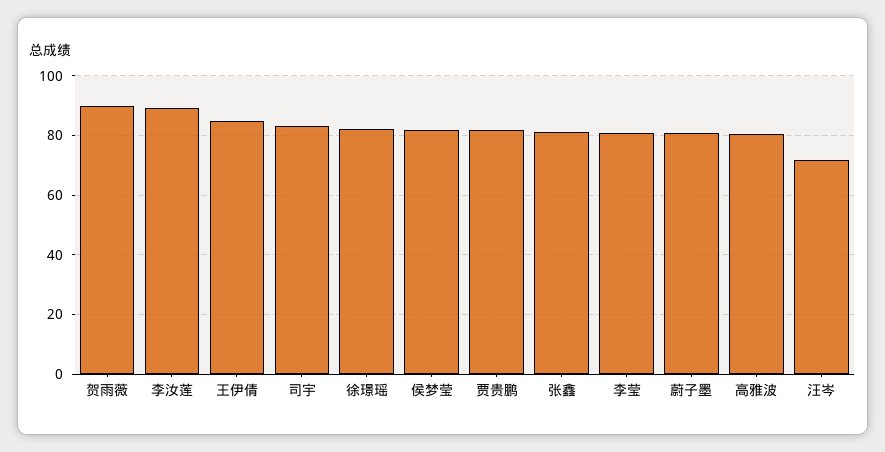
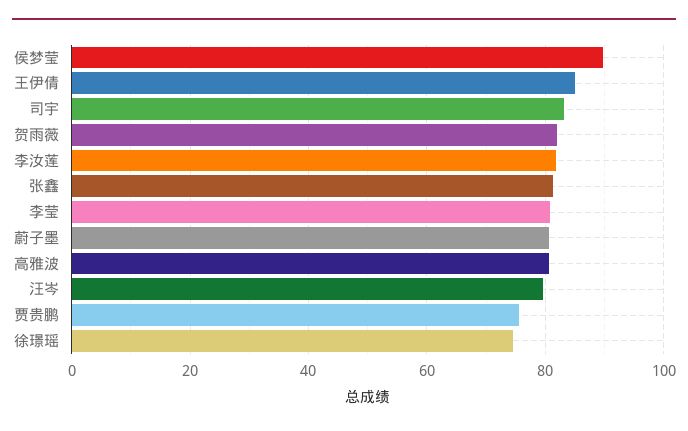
贺雨薇: 90 -> 82
李汝莲: 90 -> 82
徐璟瑶: 82.5 -> 74
侯梦莹: 82.5 -> 90
贾贵鹏: 82.5 -> 76
汪岑: 72.5 -> 80

